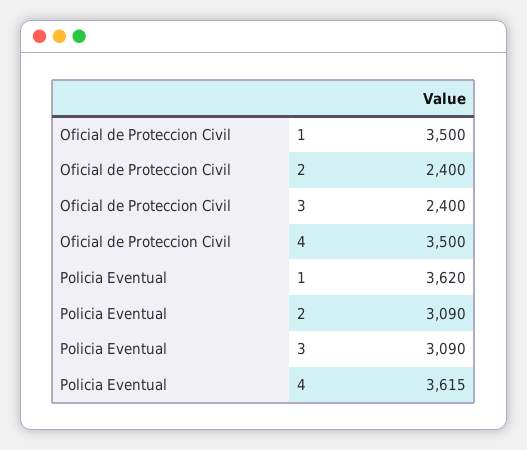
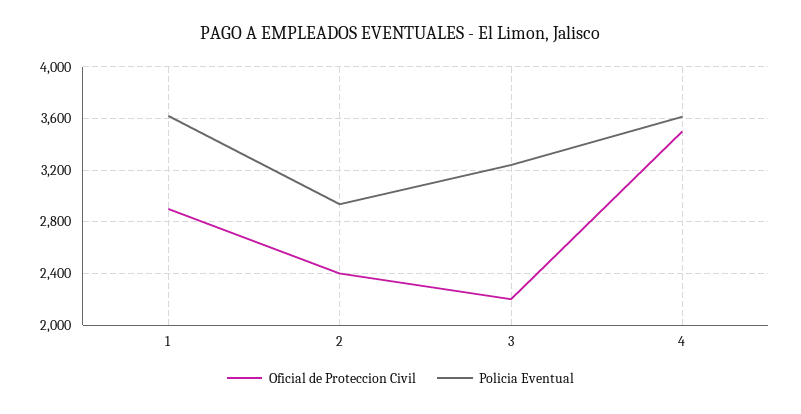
Oficial de Proteccion Civil, 1: 3500 -> 2900
Oficial de Proteccion Civil, 3: 2400 -> 2200
Policia Eventual, 2: 3090 -> 2950
Policia Eventual, 3: 3090 -> 3250

